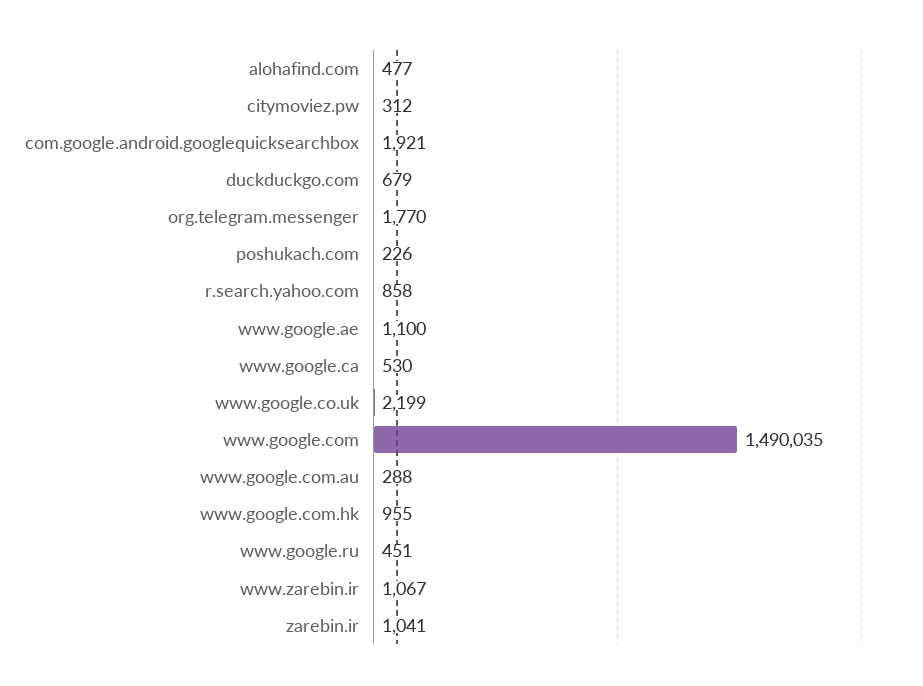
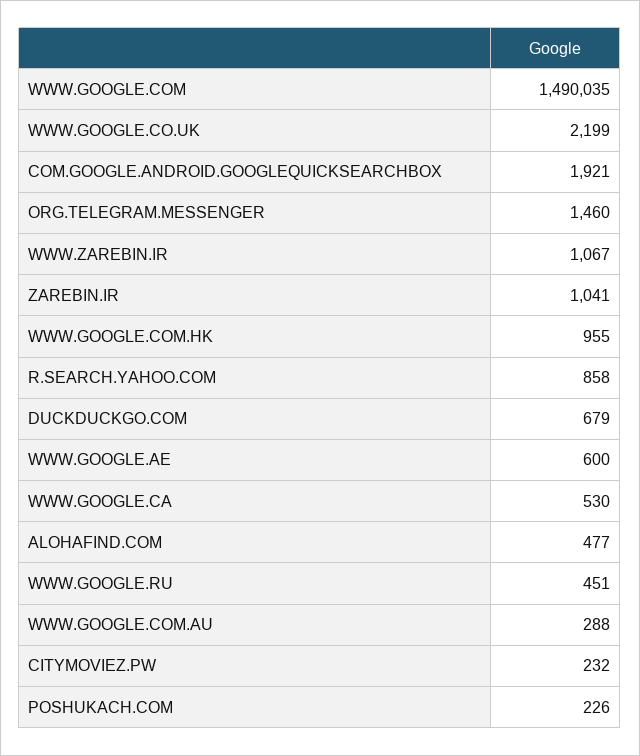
citymoviez.pw: 312 -> 232
org.telegram.messenger: 1770 -> 1460
www.google.ae: 1100 -> 600

